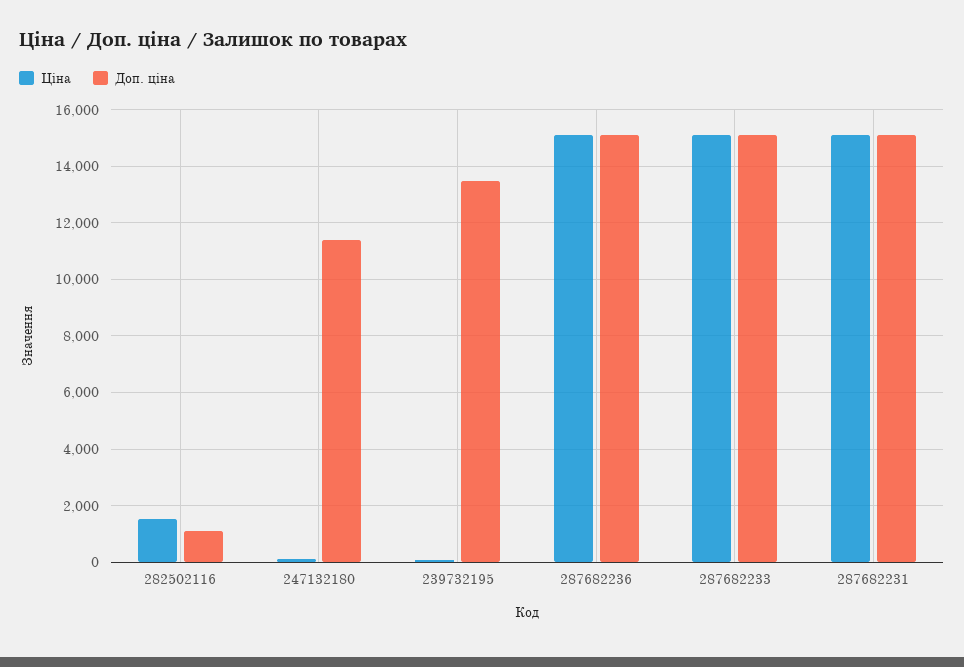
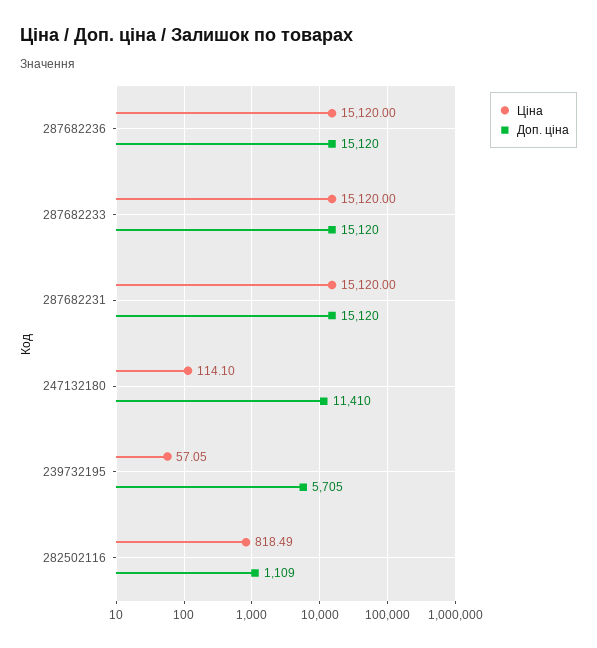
Ціна, 282502116: 1500 -> 818.49
Доп. ціна, 239732195: 13500 -> 5705

